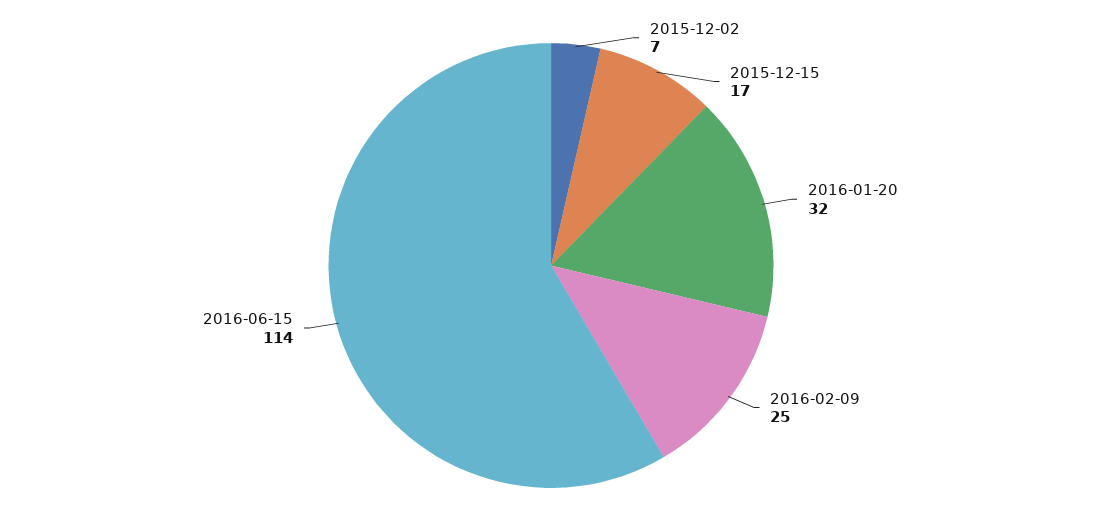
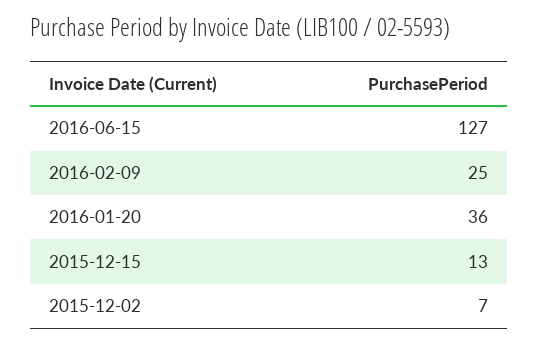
2015-12-15: 17 -> 13
2016-01-20: 32 -> 36
2016-06-15: 114 -> 127

